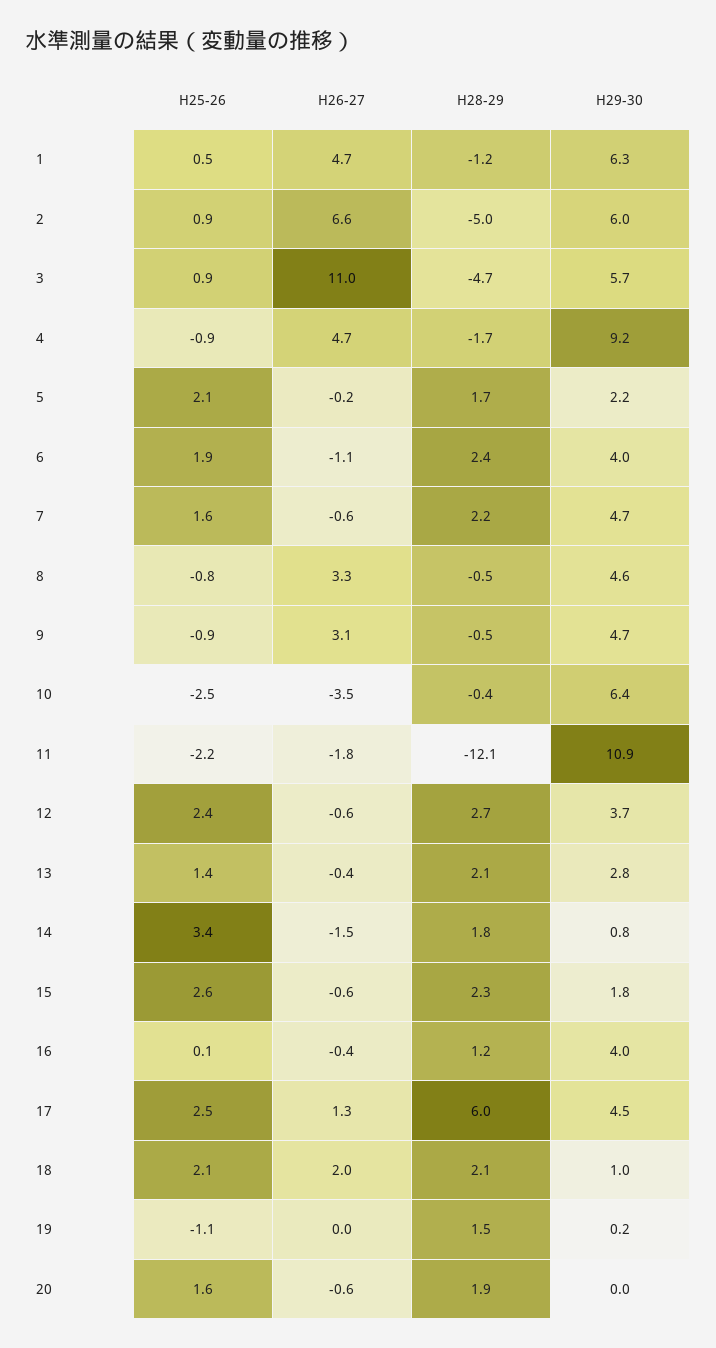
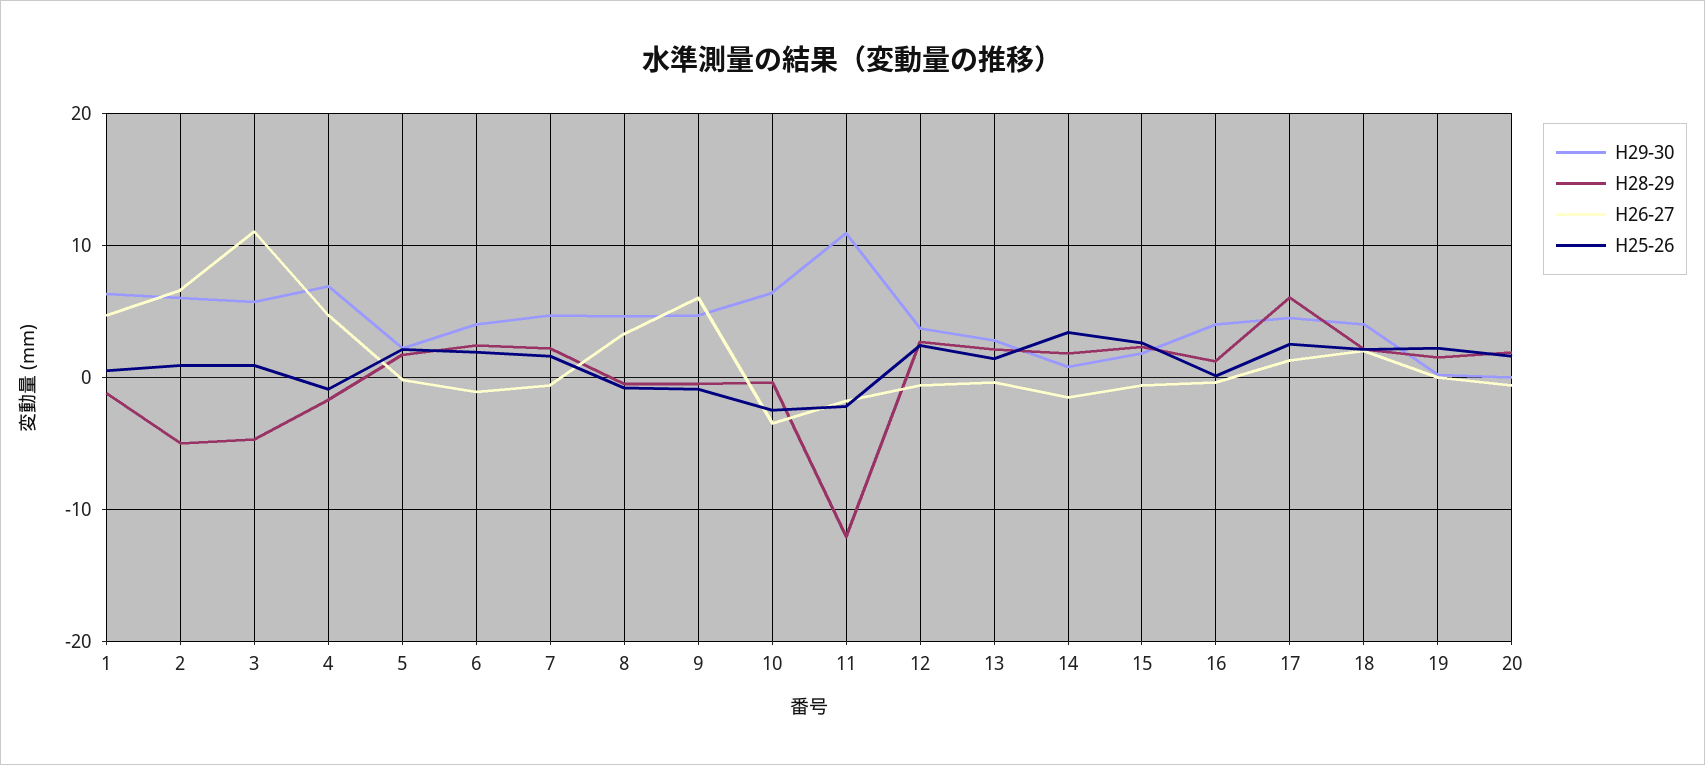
H29-30, 4: 9.2 -> 7
H26-27, 9: 3.1 -> 6
H29-30, 18: 1 -> 4
H25-26, 19: -1.1 -> 2

